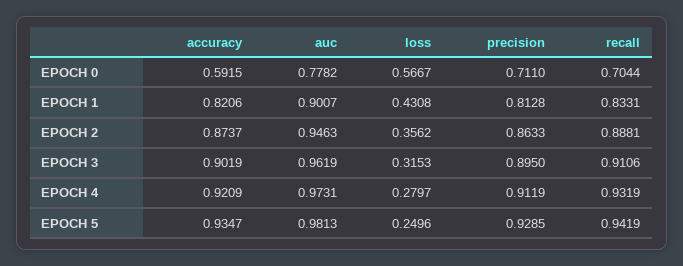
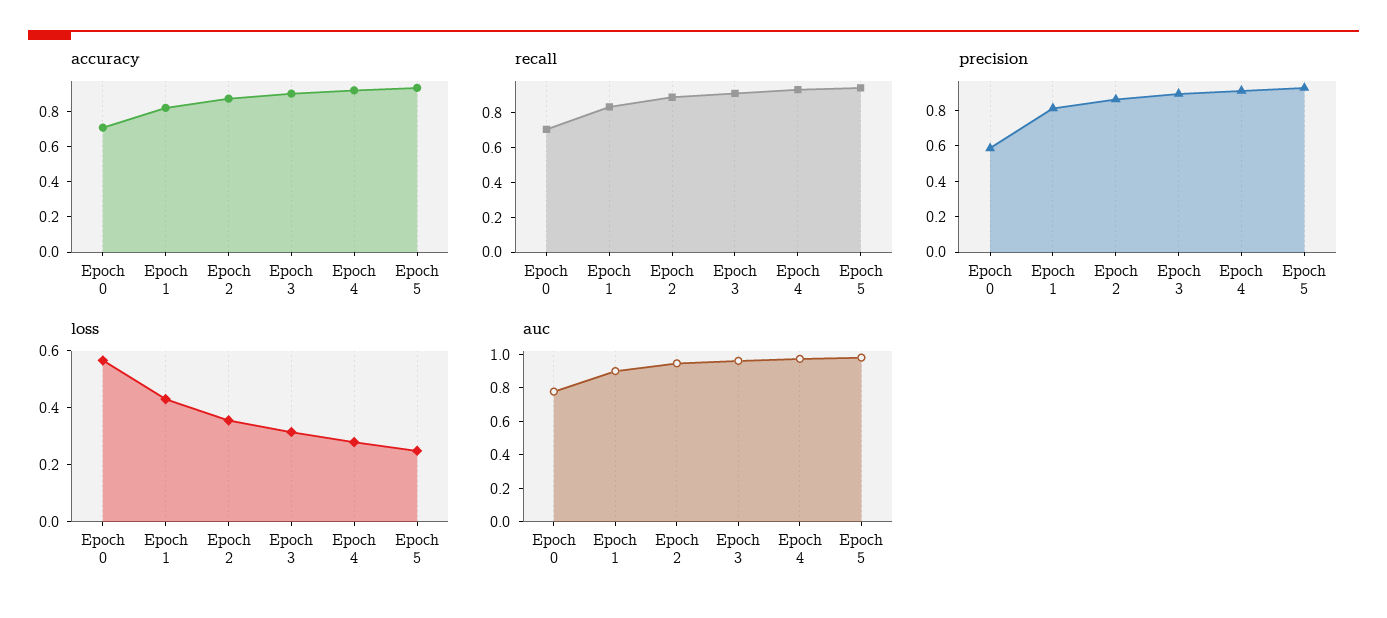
accuracy, EPOCH 0: 0.5915 -> 0.7
precision, EPOCH 0: 0.711 -> 0.6

